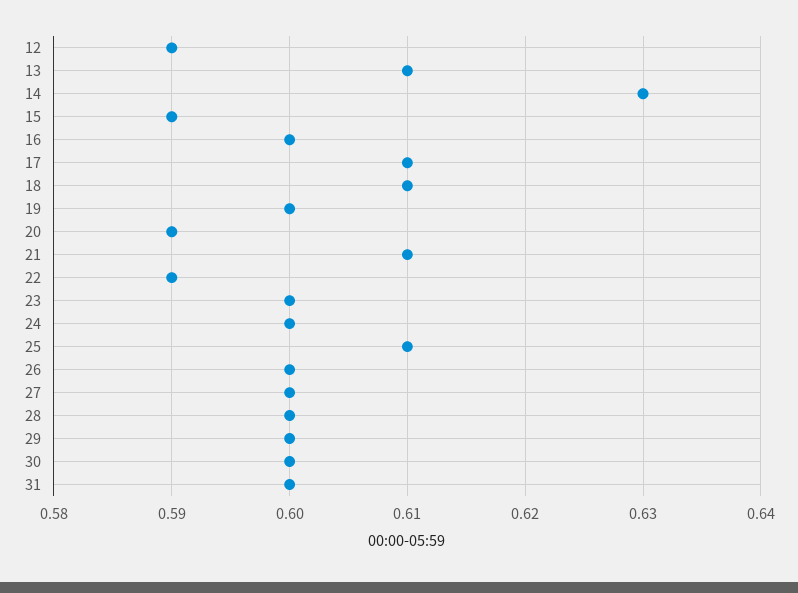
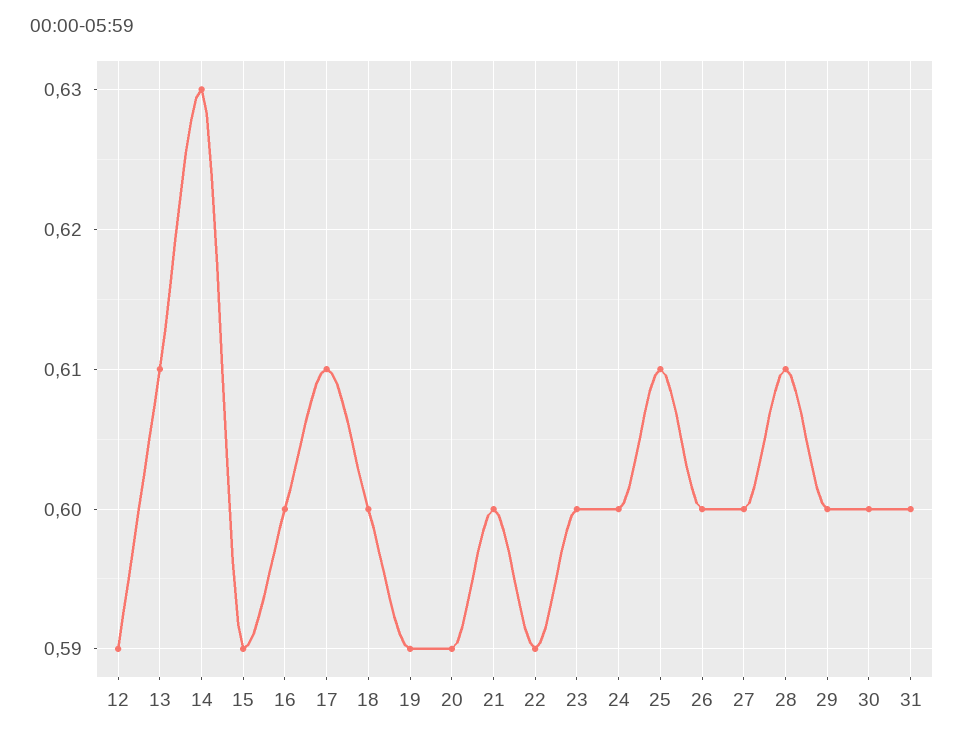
18: 0.61 -> 0.6
19: 0.6 -> 0.59
21: 0.61 -> 0.6
28: 0.6 -> 0.61

